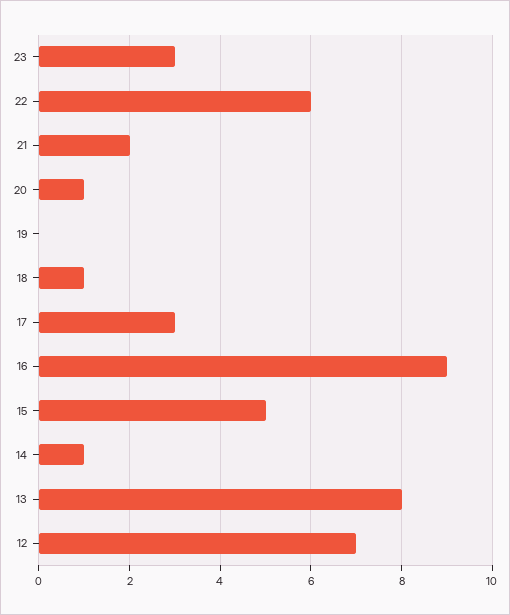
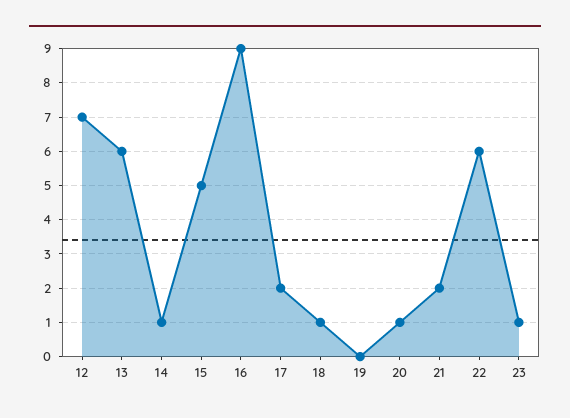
23: 3 -> 1
17: 3 -> 2
13: 8 -> 6

